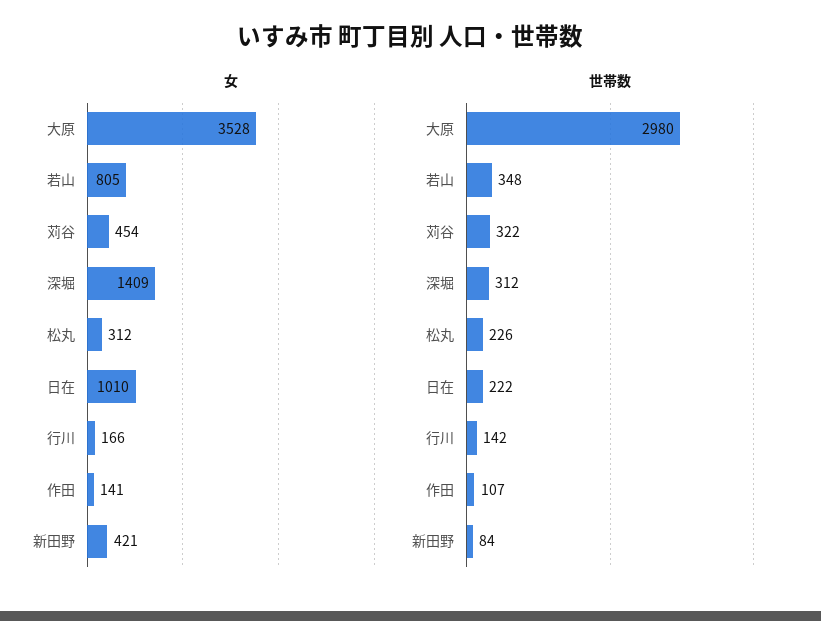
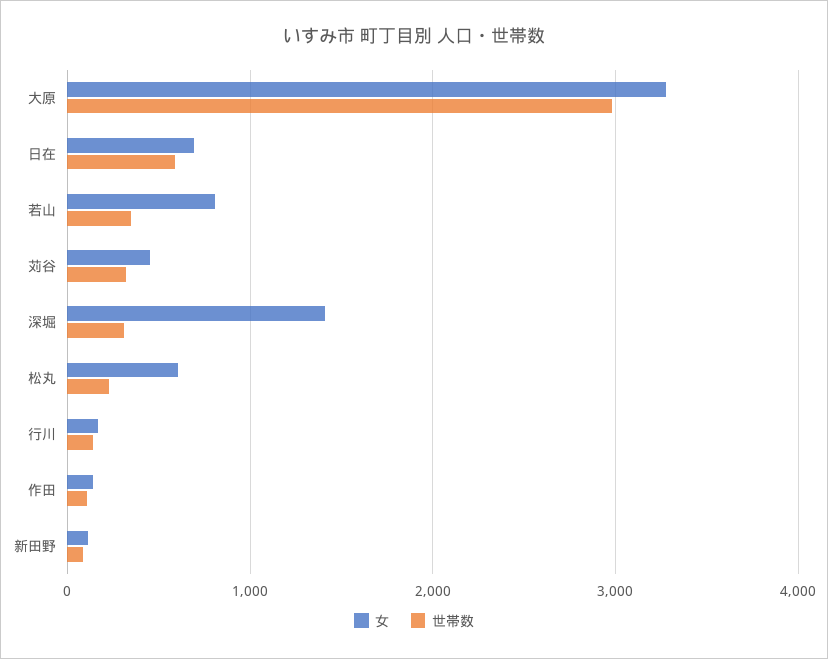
女, 大原: 3528 -> 3300
女, 松丸: 312 -> 600
女, 日在: 1010 -> 700
女, 新田野: 421 -> 100
世帯数, 日在: 222 -> 600

